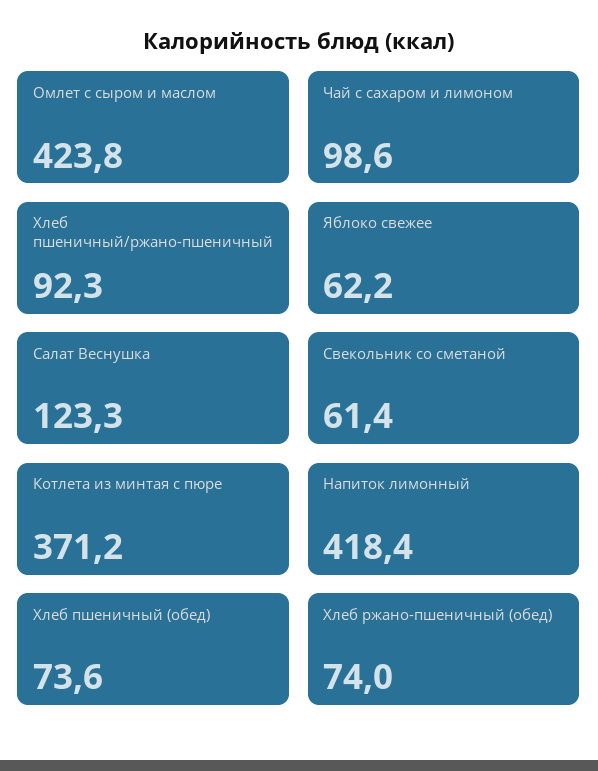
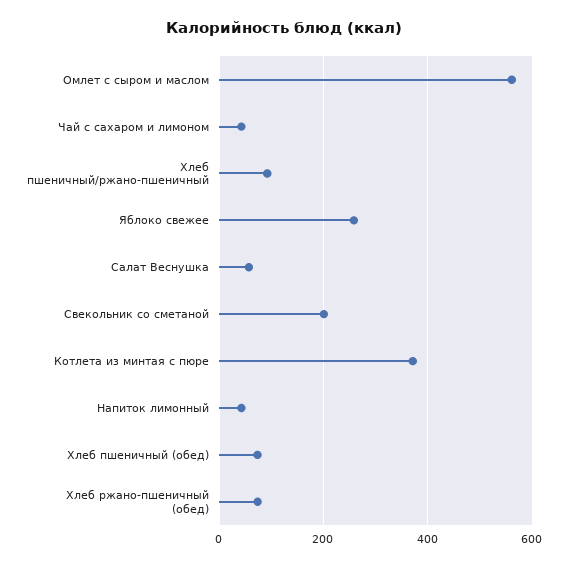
Омлет с сыром и маслом: 423.8 -> 560
Чай с сахаром и лимоном: 98.6 -> 40
Яблоко свежее: 62.2 -> 260
Салат Веснушка: 123.3 -> 60
Свекольник со сметаной: 61.4 -> 200
Напиток лимонный: 418.4 -> 40

